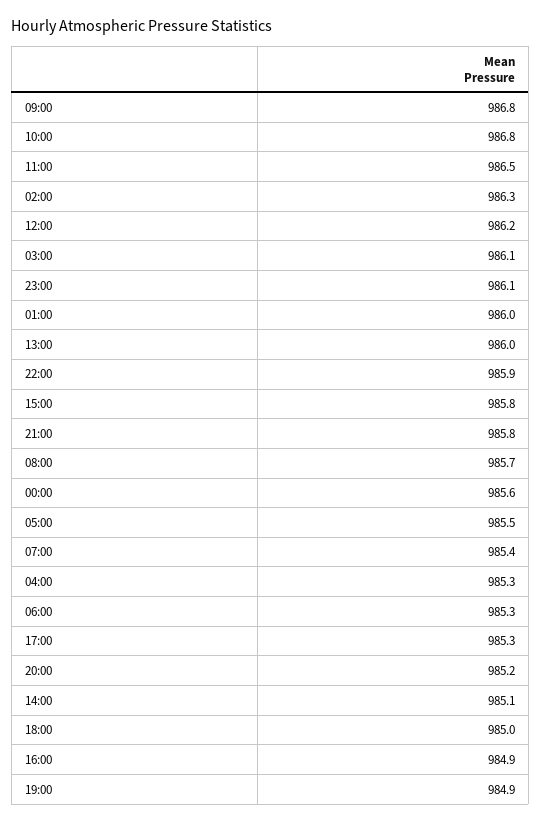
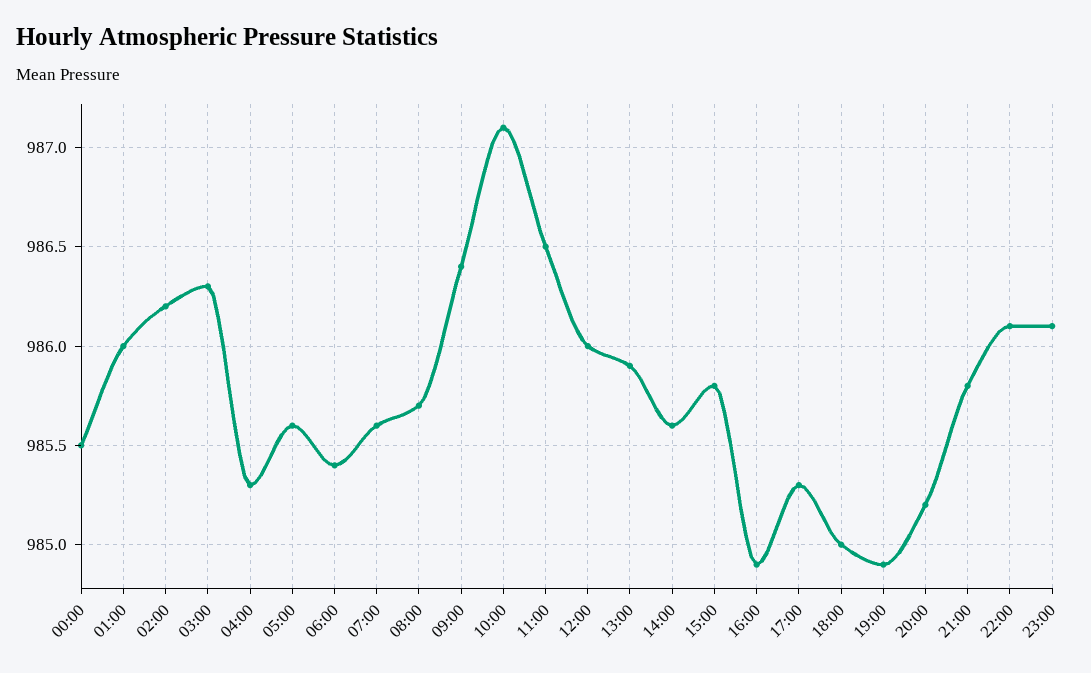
09:00: 986.8 -> 986.4
10:00: 986.8 -> 987.1
02:00: 986.3 -> 986.2
12:00: 986.2 -> 986
03:00: 986.1 -> 986.3
13:00: 986 -> 985.9
22:00: 985.9 -> 986.1
00:00: 985.6 -> 985.5
05:00: 985.5 -> 985.6
07:00: 985.4 -> 985.6
06:00: 985.3 -> 985.4
14:00: 985.1 -> 985.6

